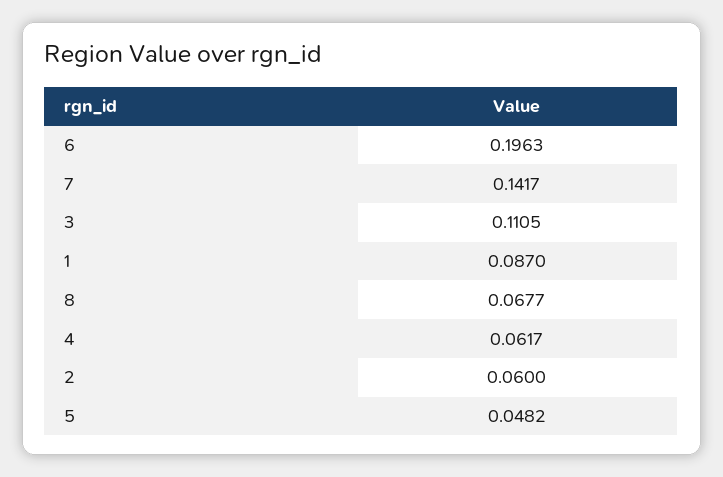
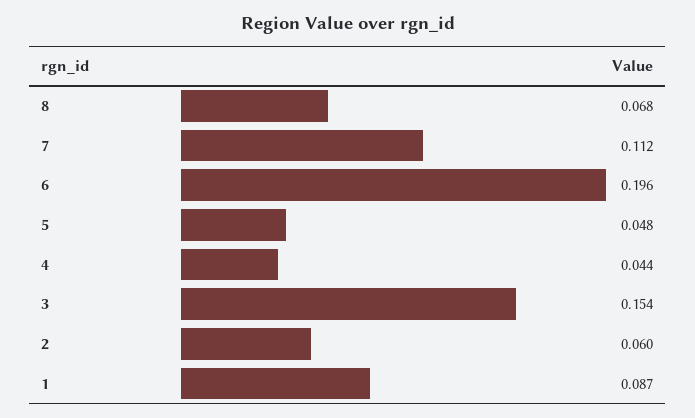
7: 0.1417 -> 0.112
3: 0.1105 -> 0.154
4: 0.0617 -> 0.044

